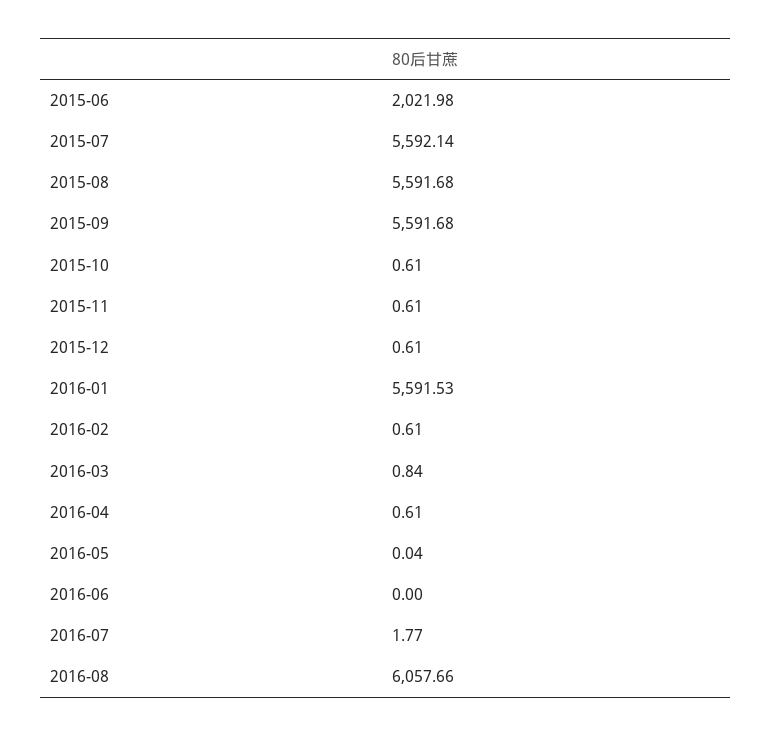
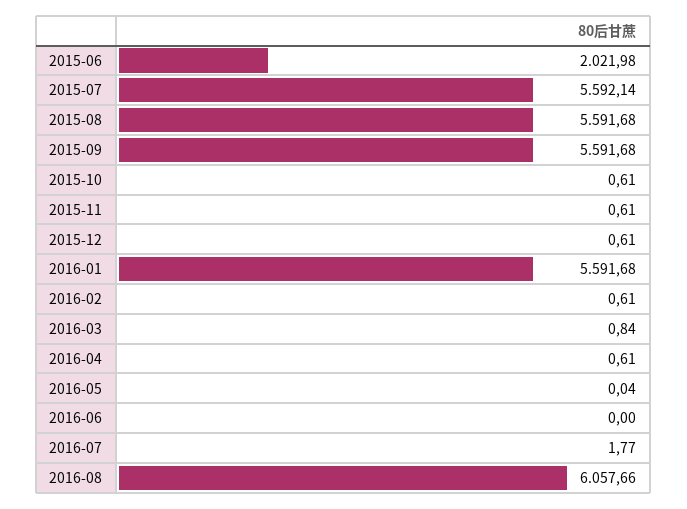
2016-01: 5591.53 -> 5591.68

